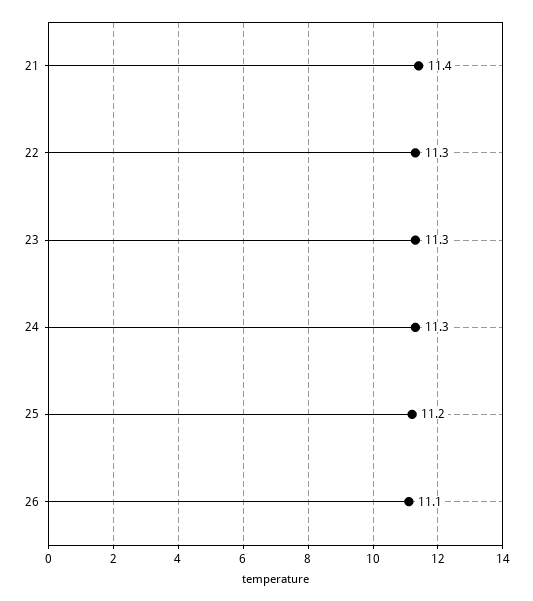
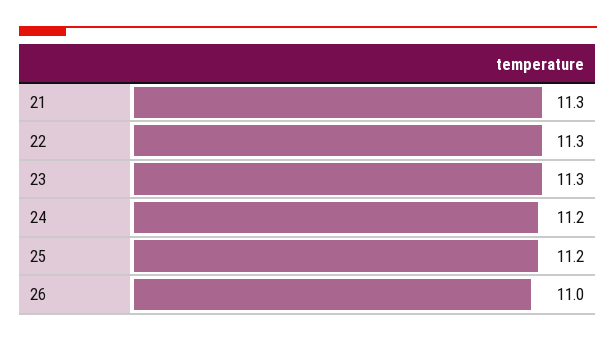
21: 11.4 -> 11.3
24: 11.3 -> 11.2
26: 11.1 -> 11

